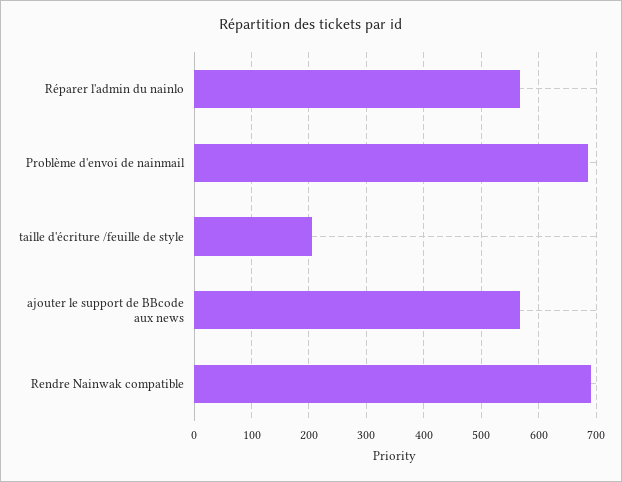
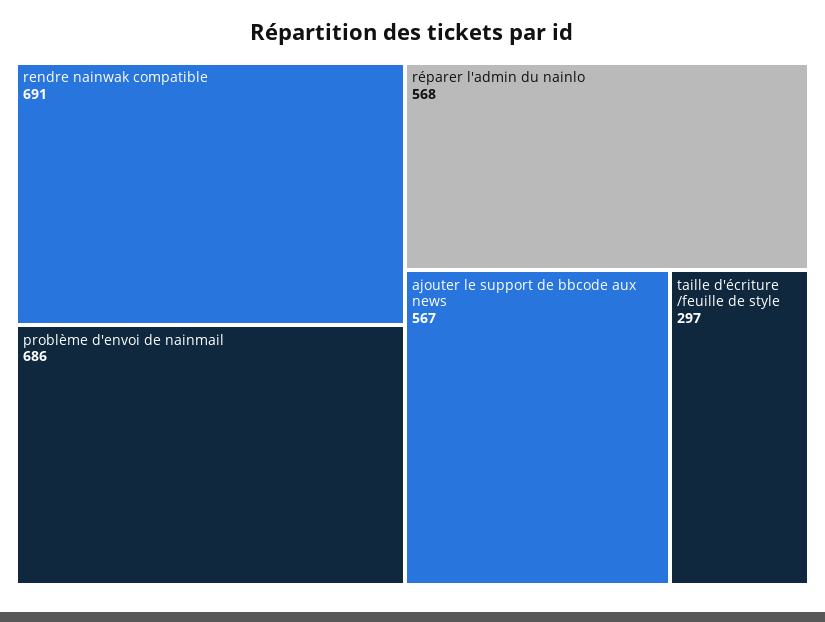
taille d'écriture /feuille de style: 200 -> 297

